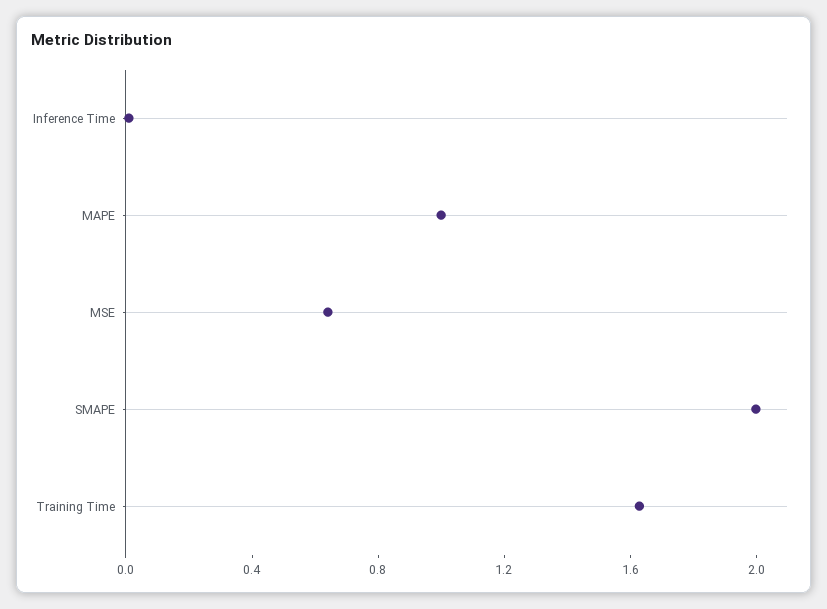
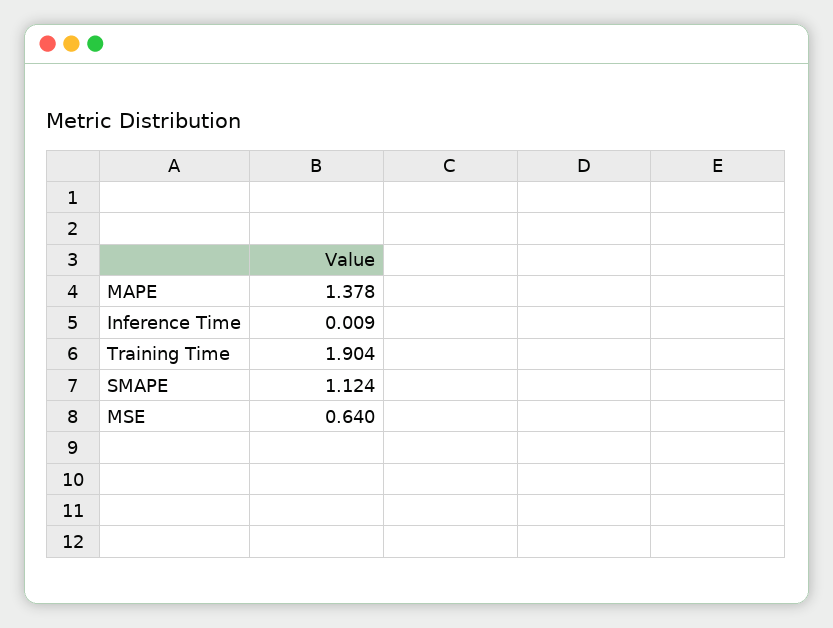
MAPE: 1 -> 1.378
SMAPE: 2 -> 1.124
Training Time: 1.6 -> 1.904

